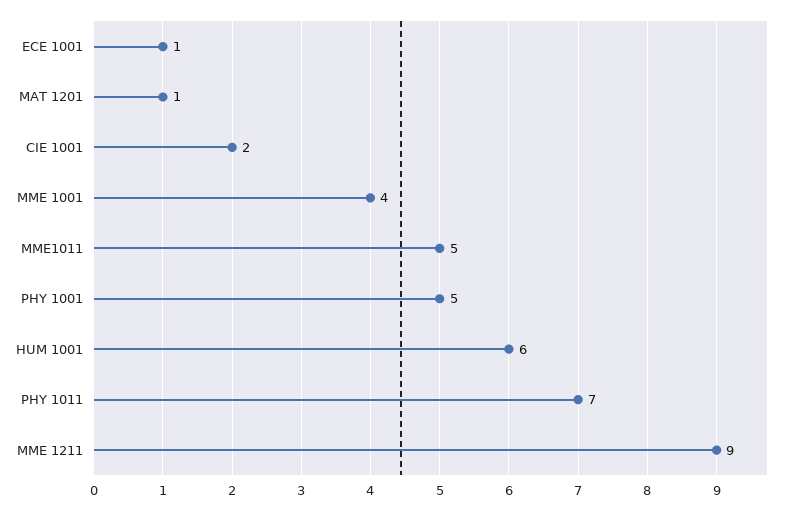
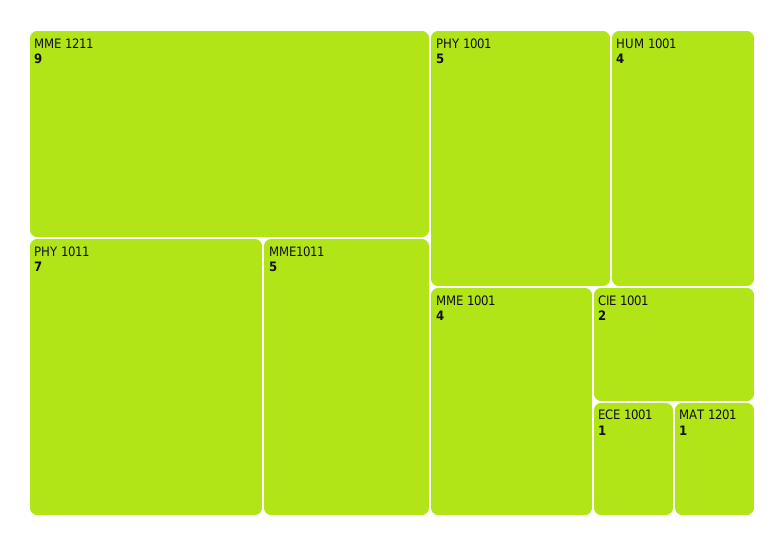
HUM 1001: 6 -> 4

